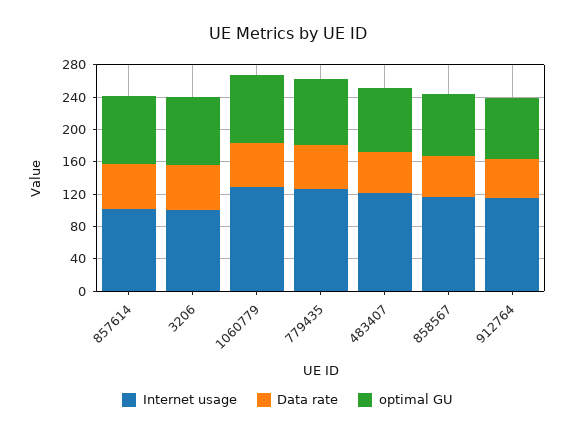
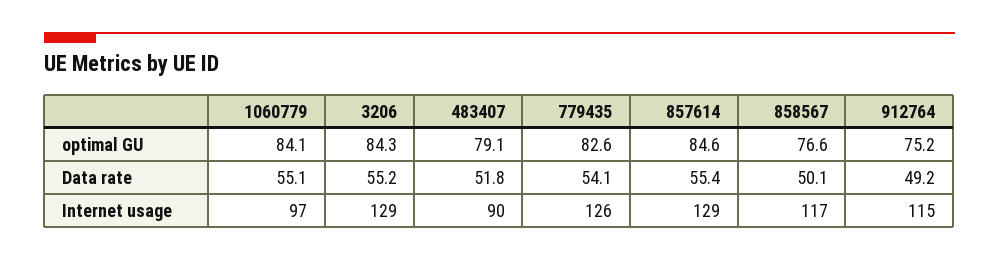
Internet usage, 857614: 100 -> 129
Internet usage, 3206: 100 -> 129
Internet usage, 1060779: 130 -> 97
Internet usage, 483407: 120 -> 90

